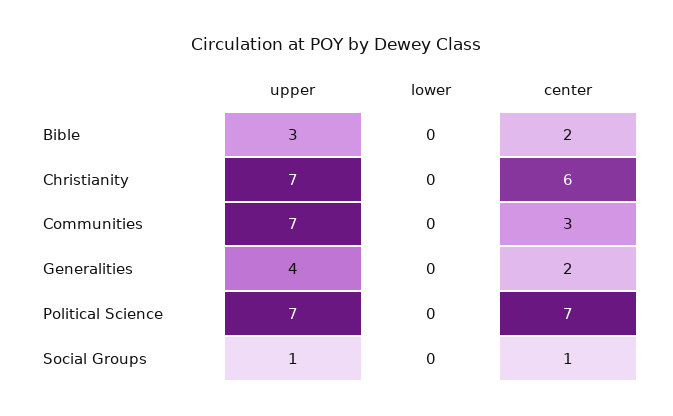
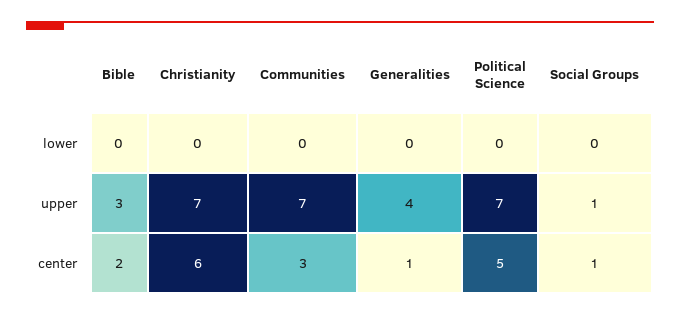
center, Generalities: 2 -> 1
center, Political Science: 7 -> 5

